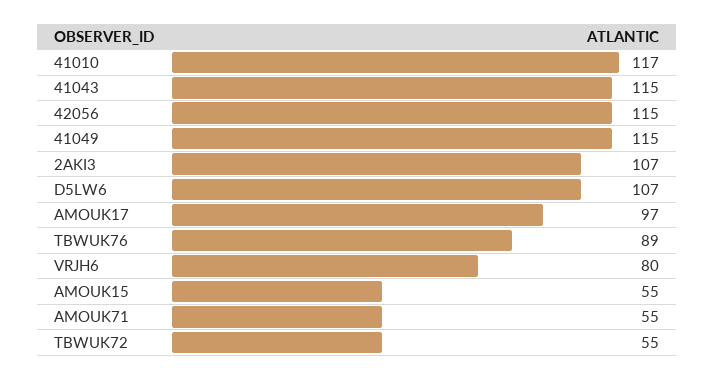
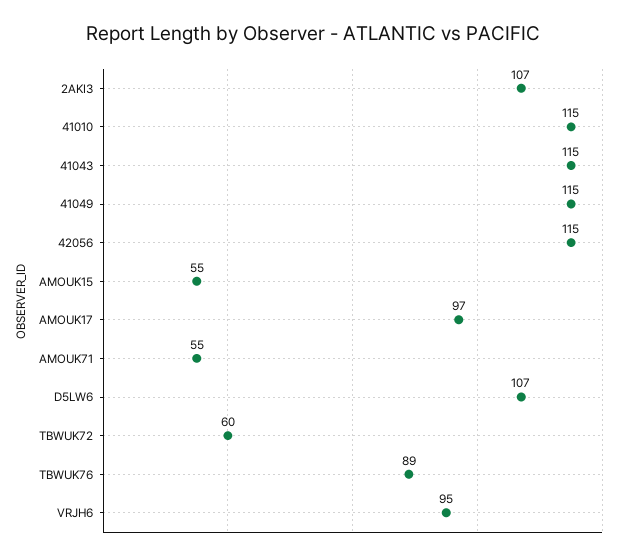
41010: 117 -> 115
VRJH6: 80 -> 95
TBWUK72: 55 -> 60

